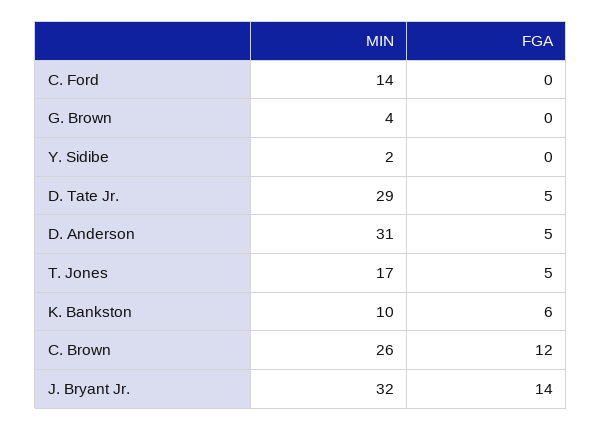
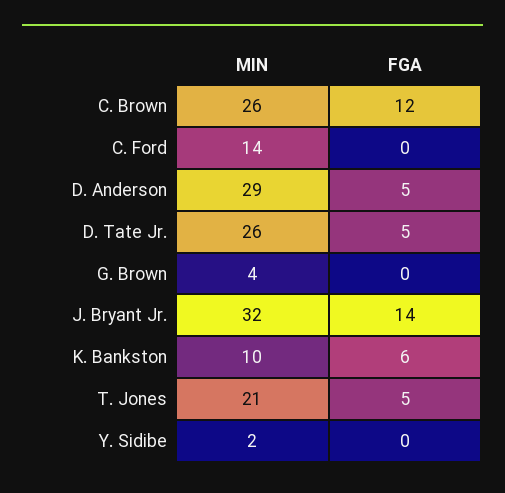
MIN, D. Tate Jr.: 29 -> 26
MIN, D. Anderson: 31 -> 29
MIN, T. Jones: 17 -> 21

